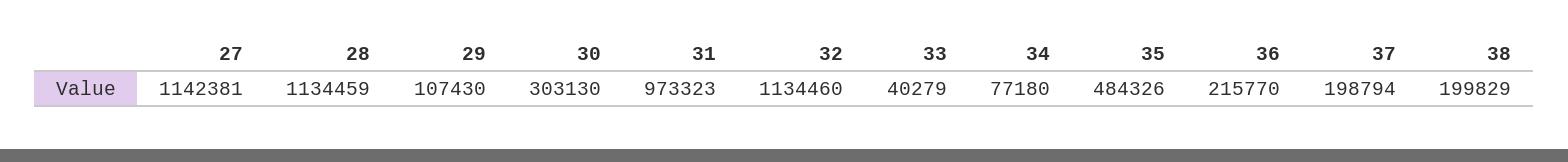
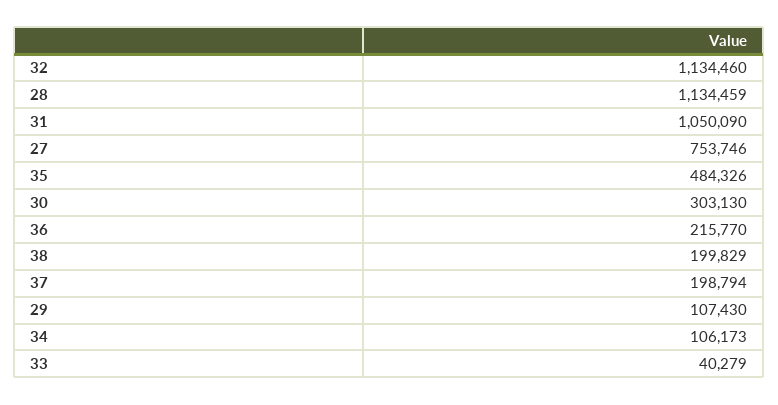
27: 1142381 -> 753746
31: 973323 -> 1050090
34: 77180 -> 106173

